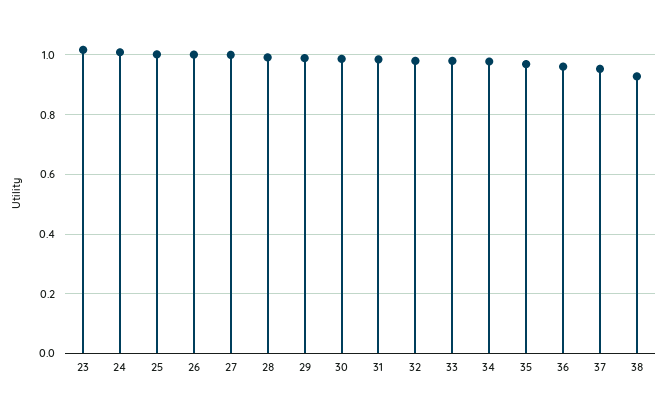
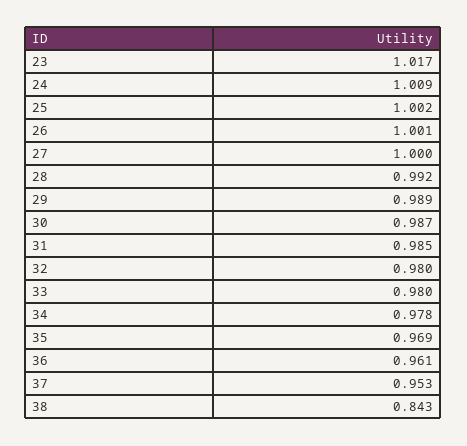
38: 0.925 -> 0.843

